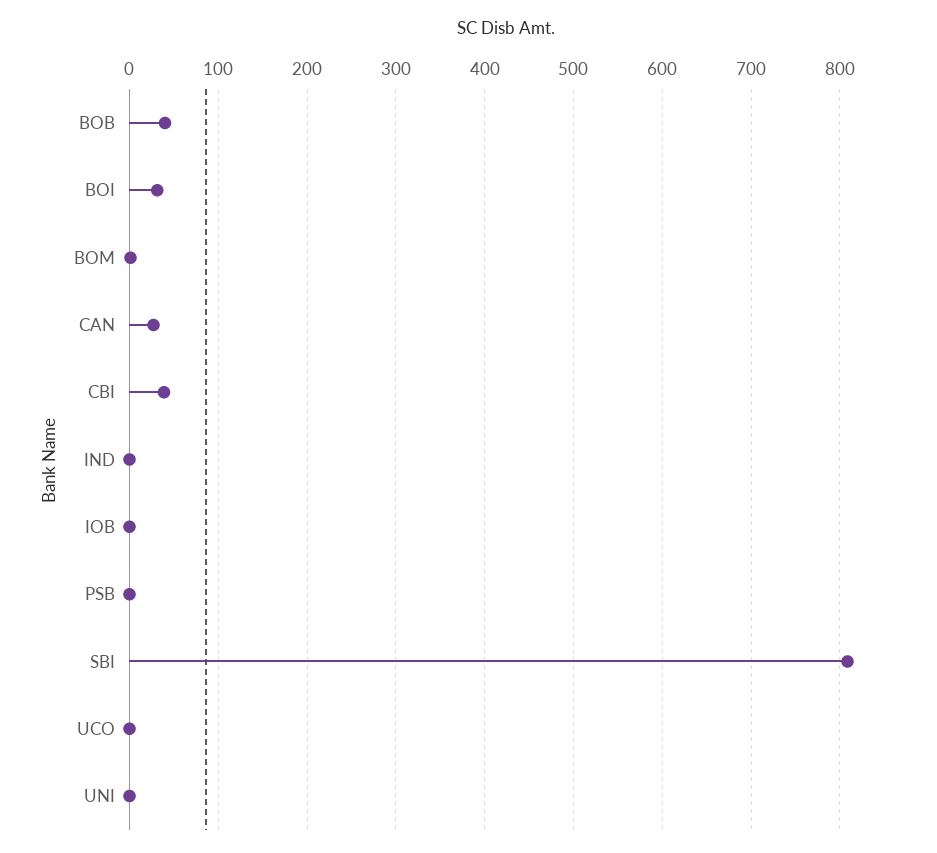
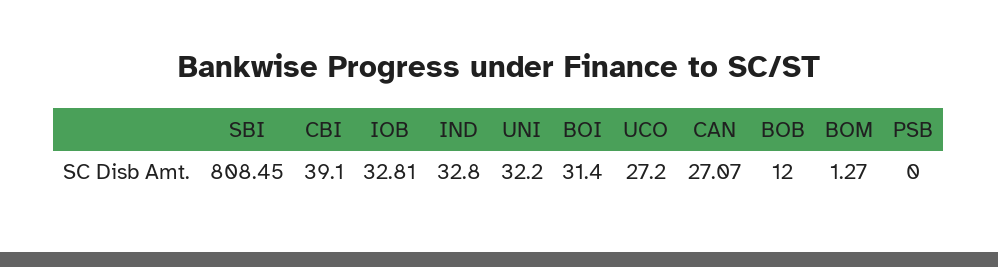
BOB: 40 -> 12
IND: 0 -> 32.8
IOB: 0 -> 32.81
UCO: 0 -> 27.2
UNI: 0 -> 32.2

